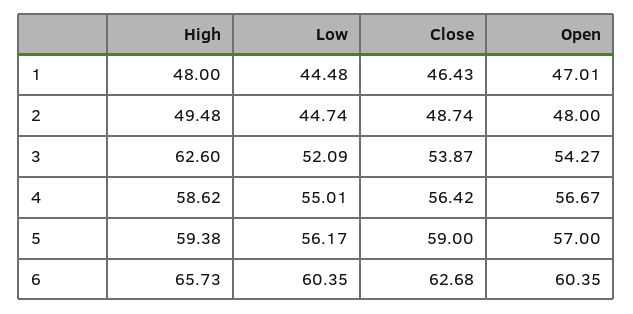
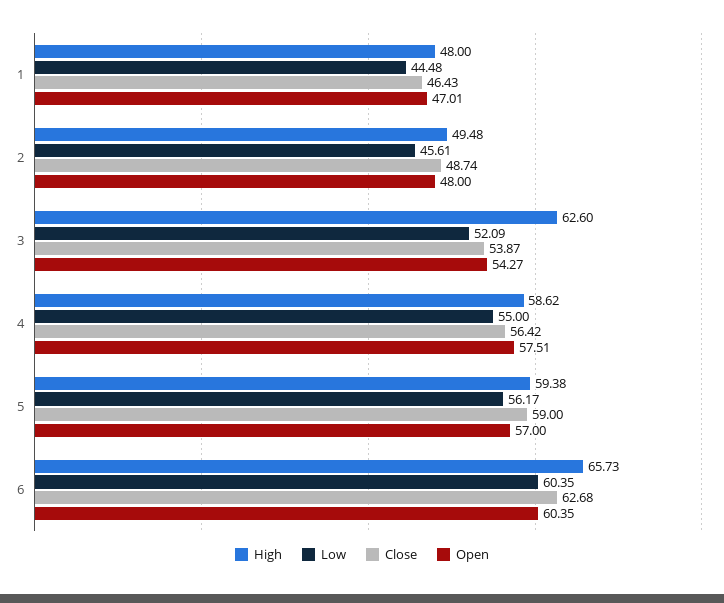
Low, 2: 44.74 -> 45.61
Low, 4: 55.01 -> 55
Open, 4: 56.67 -> 57.51

